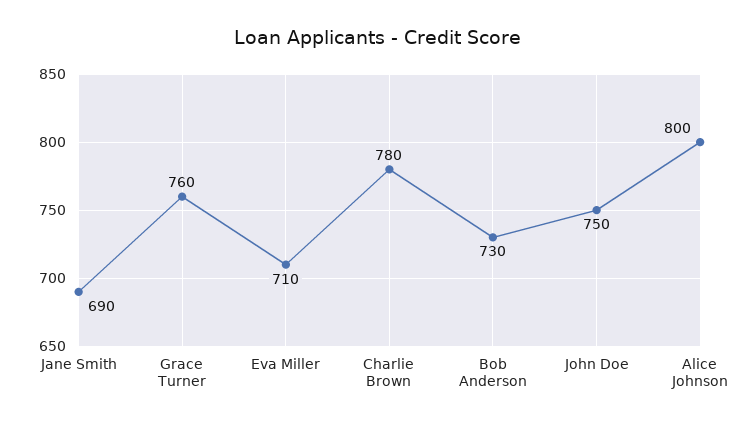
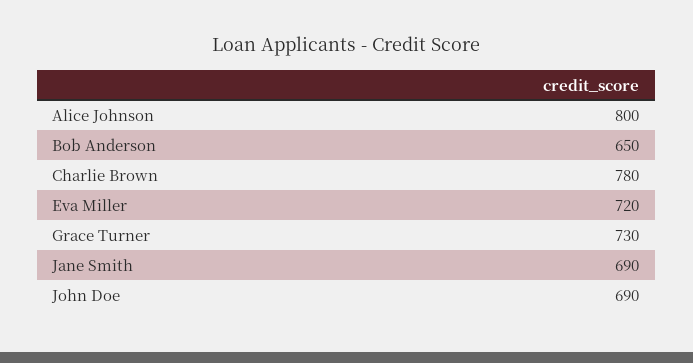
Grace Turner: 760 -> 730
Eva Miller: 710 -> 720
Bob Anderson: 730 -> 650
John Doe: 750 -> 690

